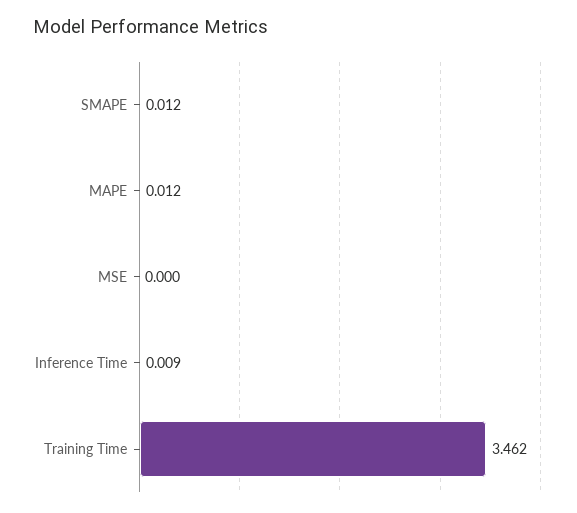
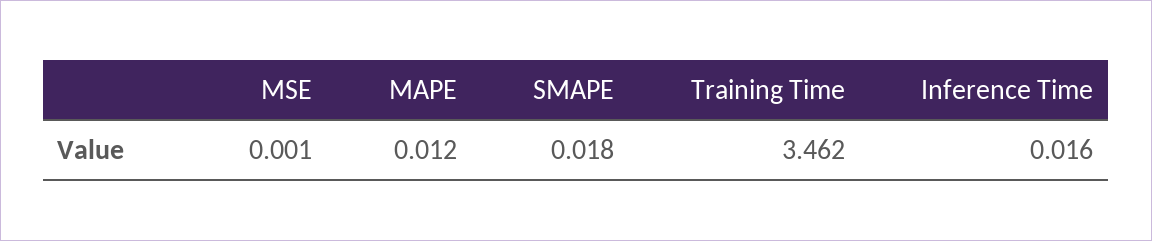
SMAPE: 0.012 -> 0.018
MSE: 0 -> 0.001
Inference Time: 0.009 -> 0.016

